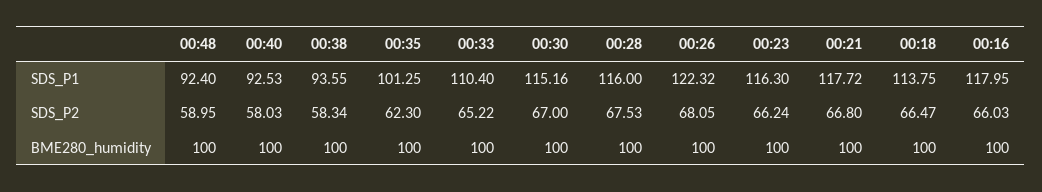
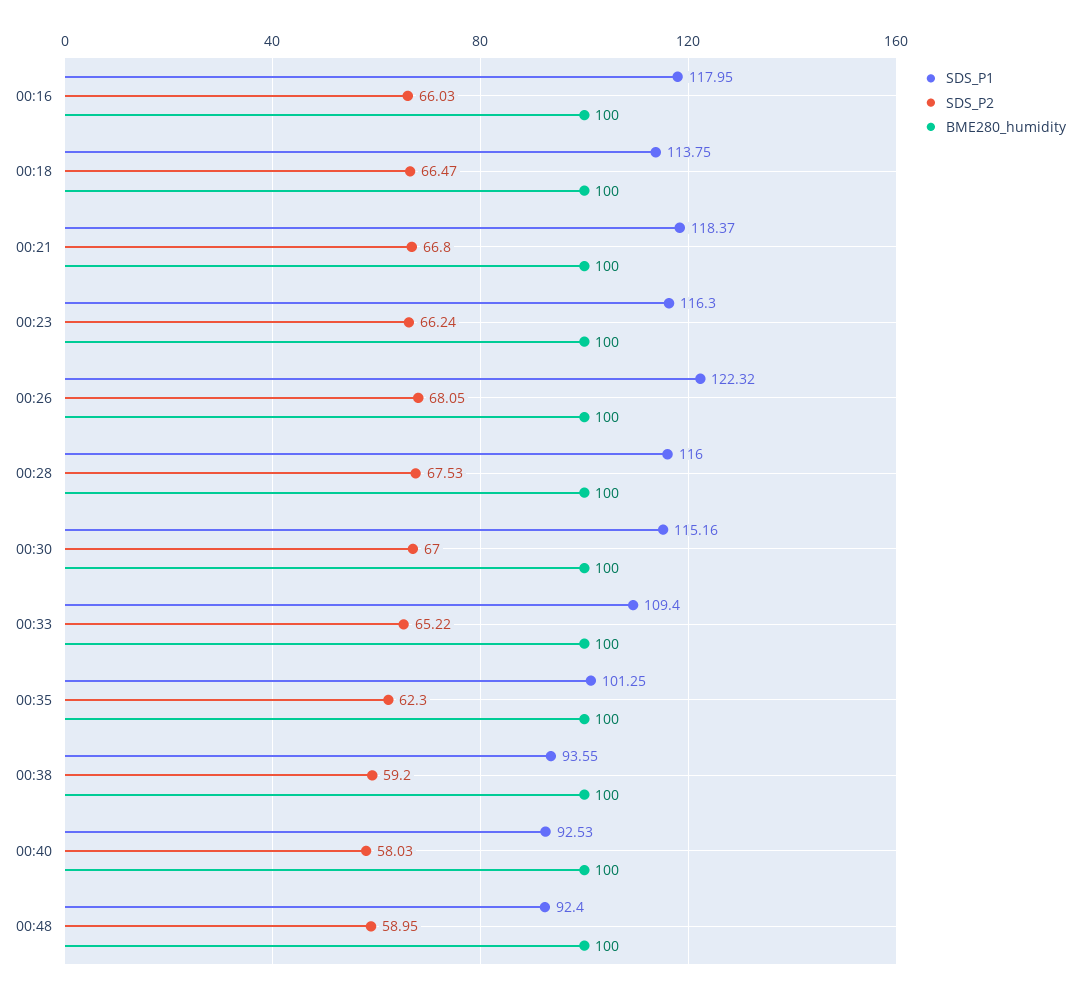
SDS_P1, 00:33: 110.4 -> 109.4
SDS_P1, 00:21: 117.72 -> 118.37
SDS_P2, 00:38: 58.34 -> 59.2

